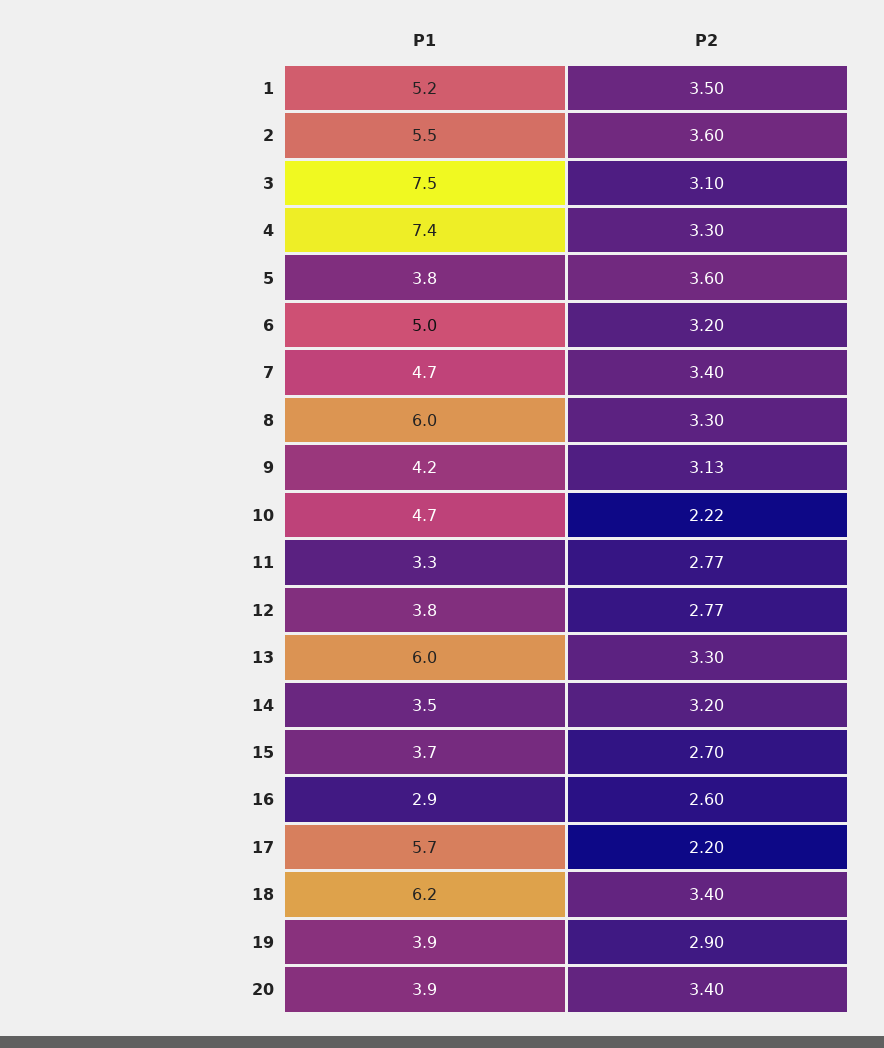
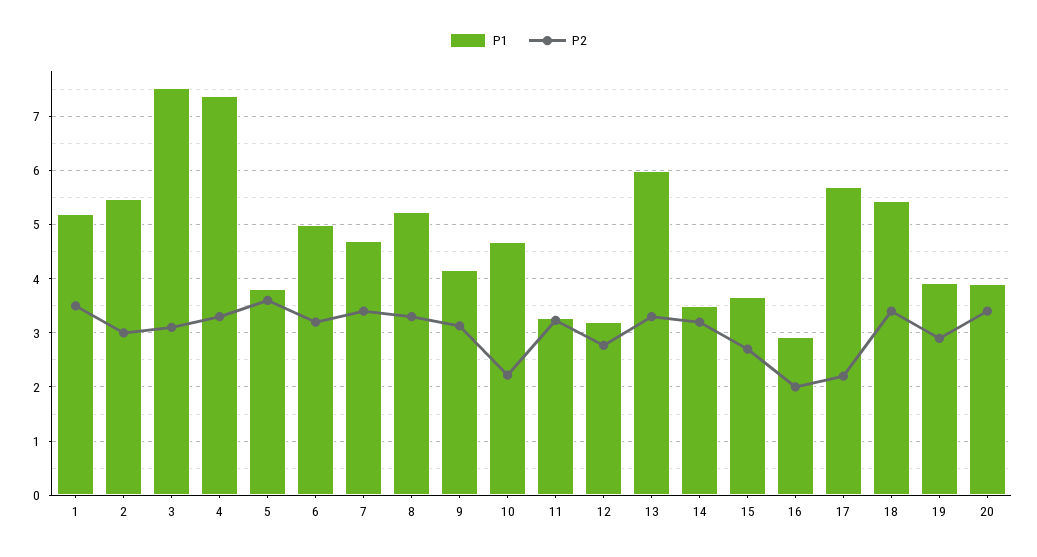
P2, 2: 3.6 -> 3
P1, 8: 6 -> 5.2
P2, 11: 2.77 -> 3.2
P1, 12: 3.8 -> 3.2
P2, 16: 2.6 -> 2
P1, 18: 6.2 -> 5.4

